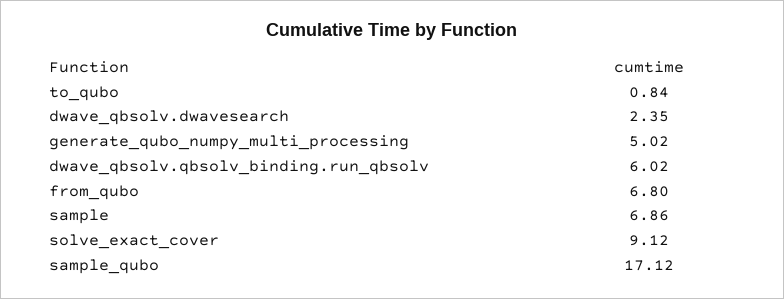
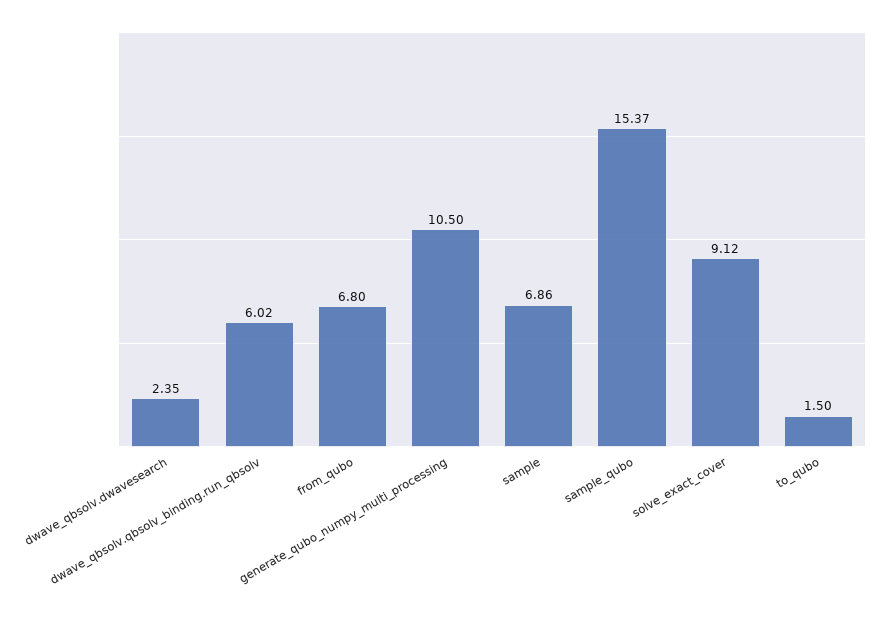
to_qubo: 0.84 -> 1.5
generate_qubo_numpy_multi_processing: 5.02 -> 10.5
sample_qubo: 17.12 -> 15.37

